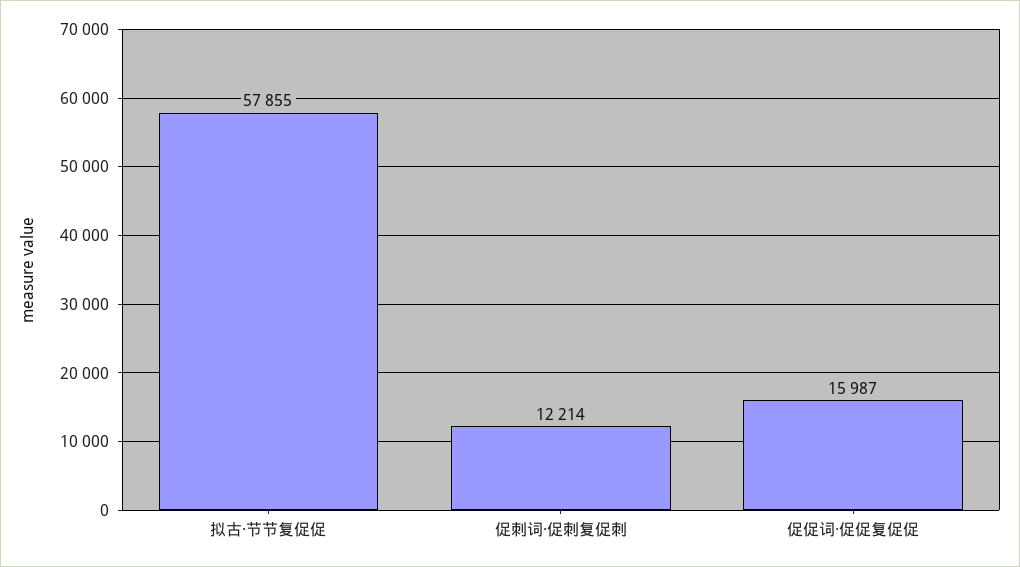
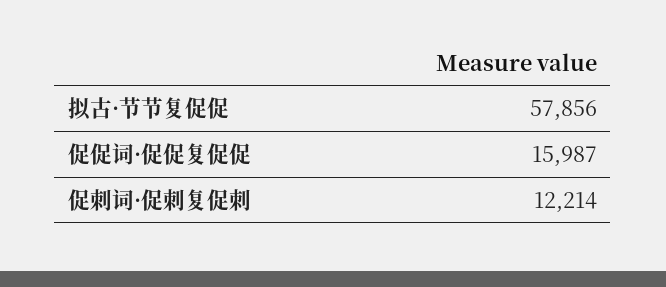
拟古·节节复促促: 57855 -> 57856

